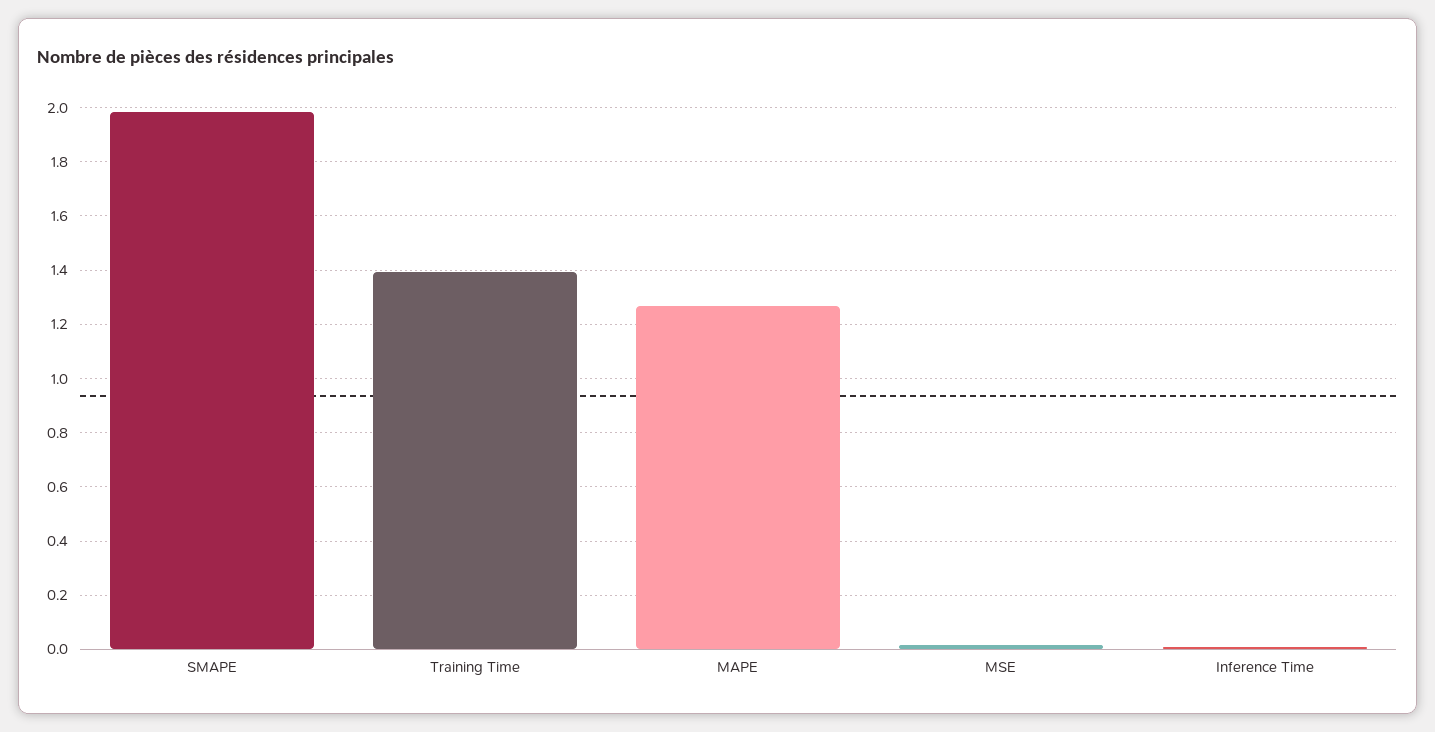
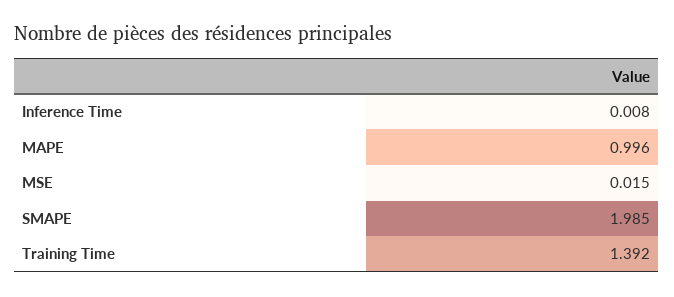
MAPE: 1.275 -> 0.996

